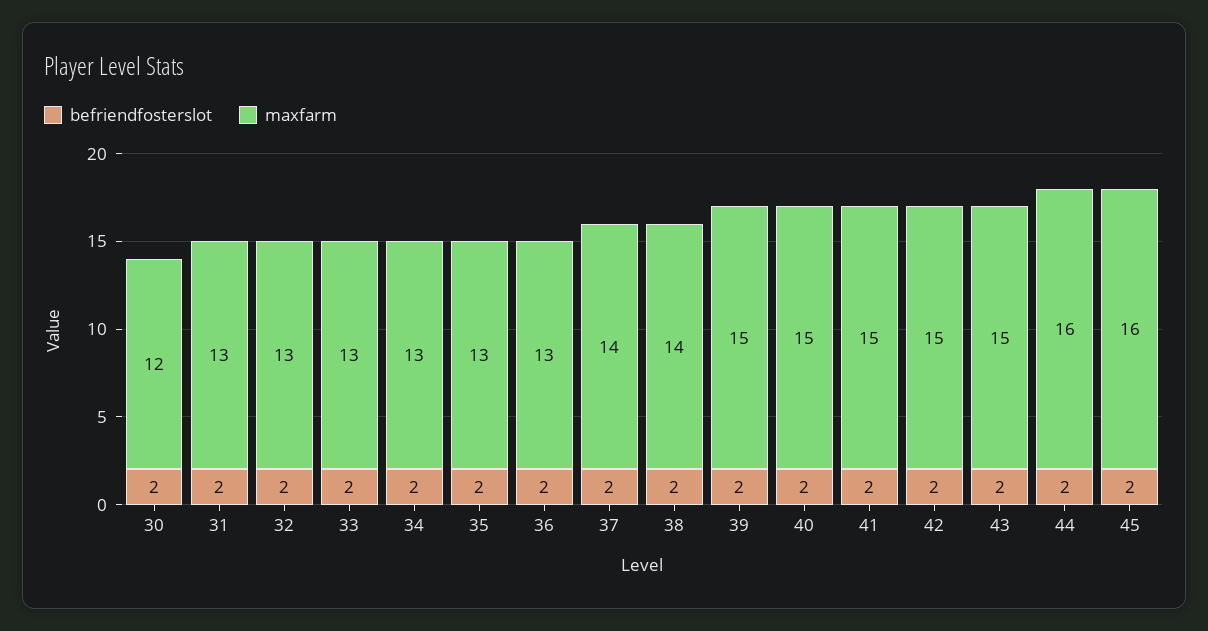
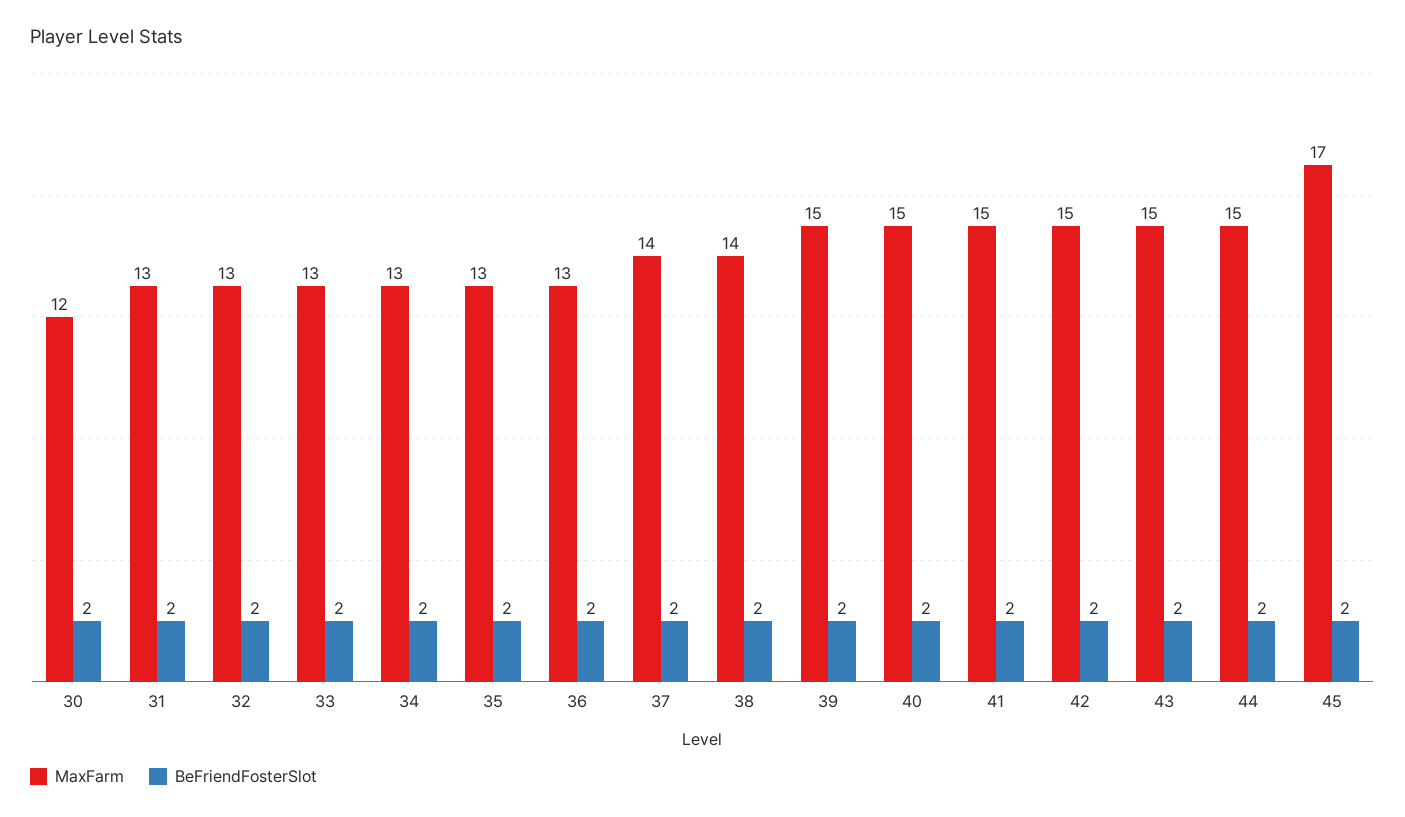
maxfarm, 44: 16 -> 15
maxfarm, 45: 16 -> 17

